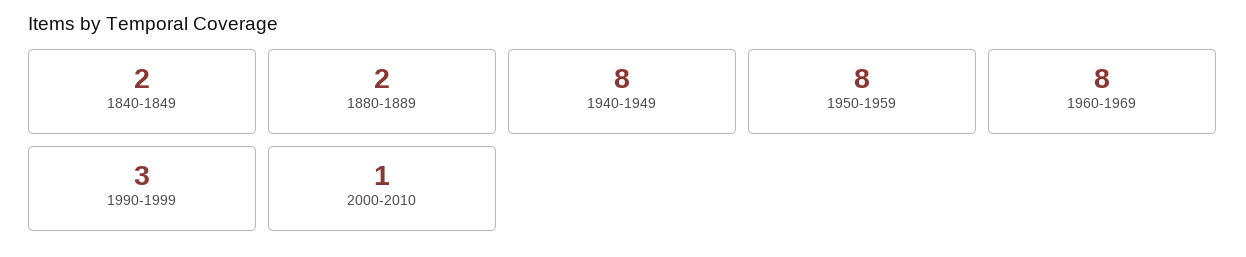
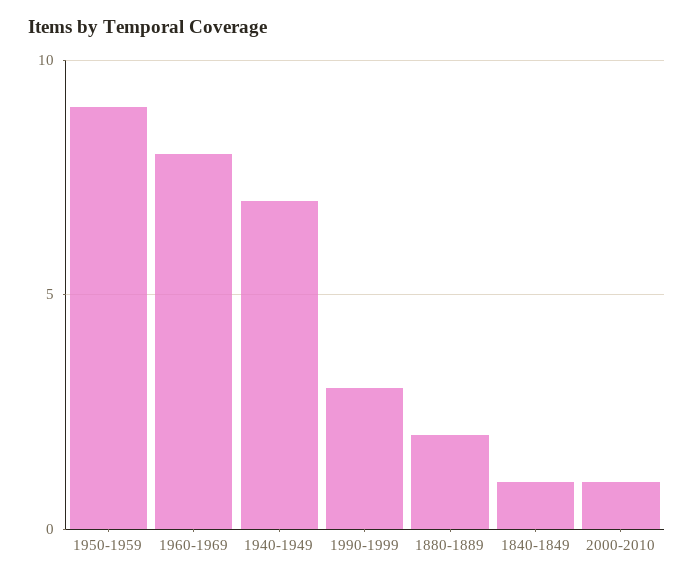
1840-1849: 2 -> 1
1940-1949: 8 -> 7
1950-1959: 8 -> 9

